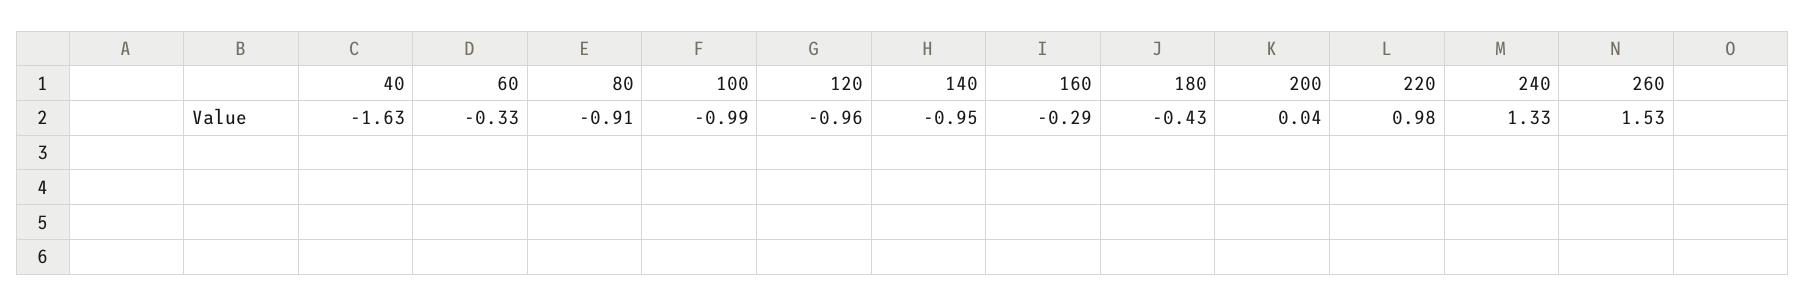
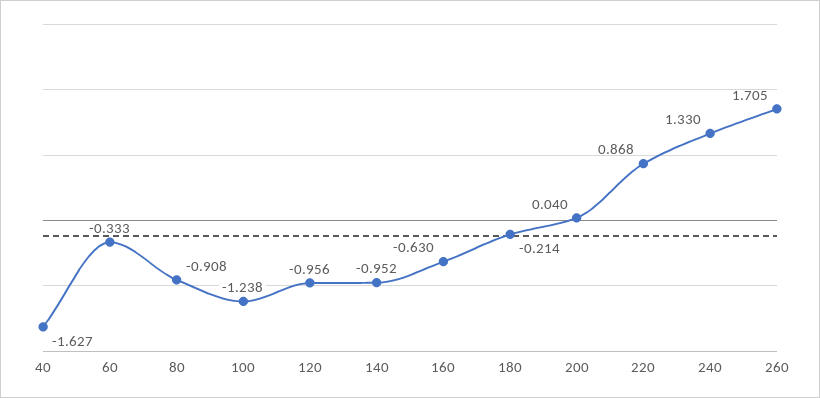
100: -0.99 -> -1.238
160: -0.29 -> -0.63
180: -0.43 -> -0.214
220: 0.98 -> 0.868
260: 1.53 -> 1.705

